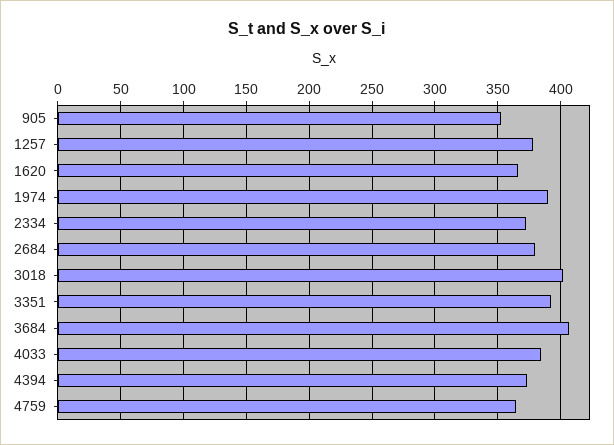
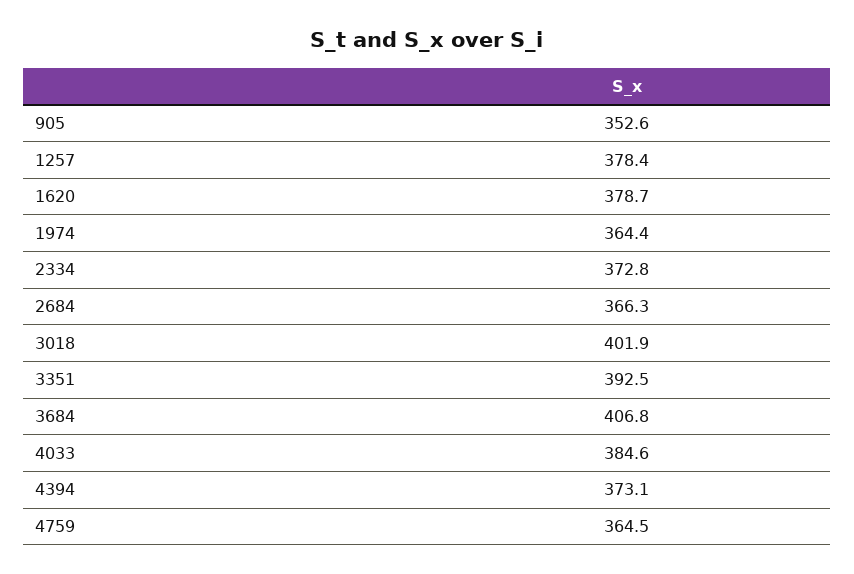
1620: 365 -> 378.7
1974: 390 -> 364.4
2684: 380 -> 366.3

